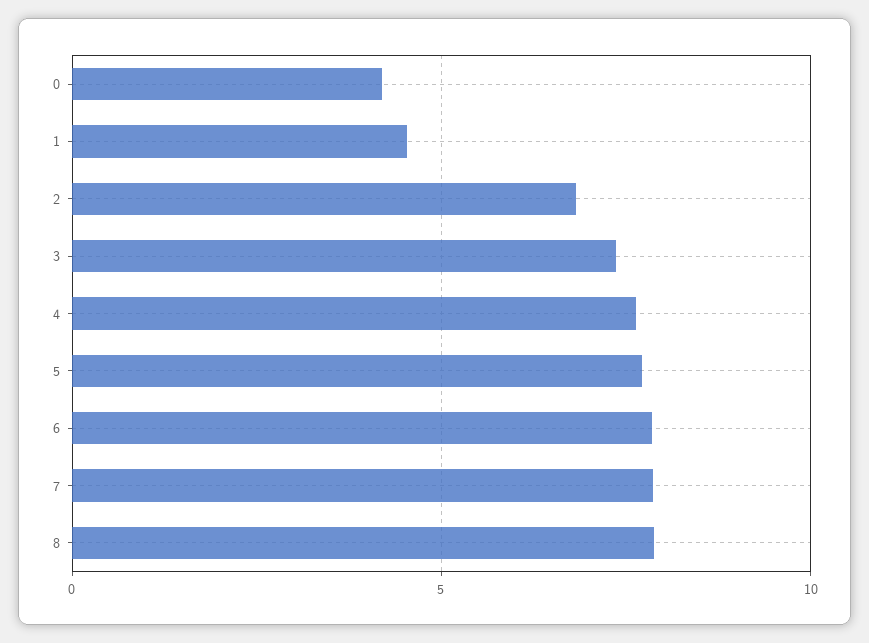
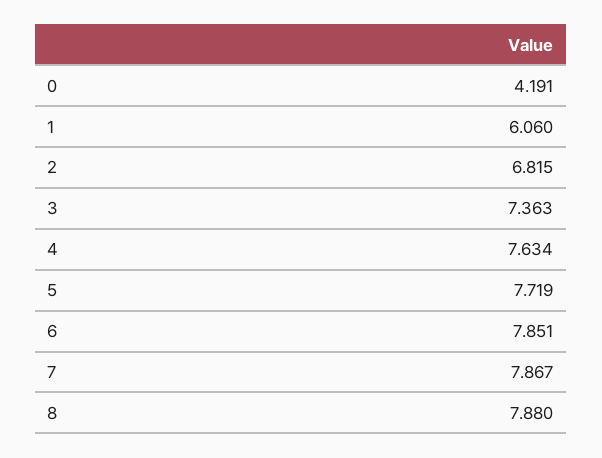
1: 4.5 -> 6.06

